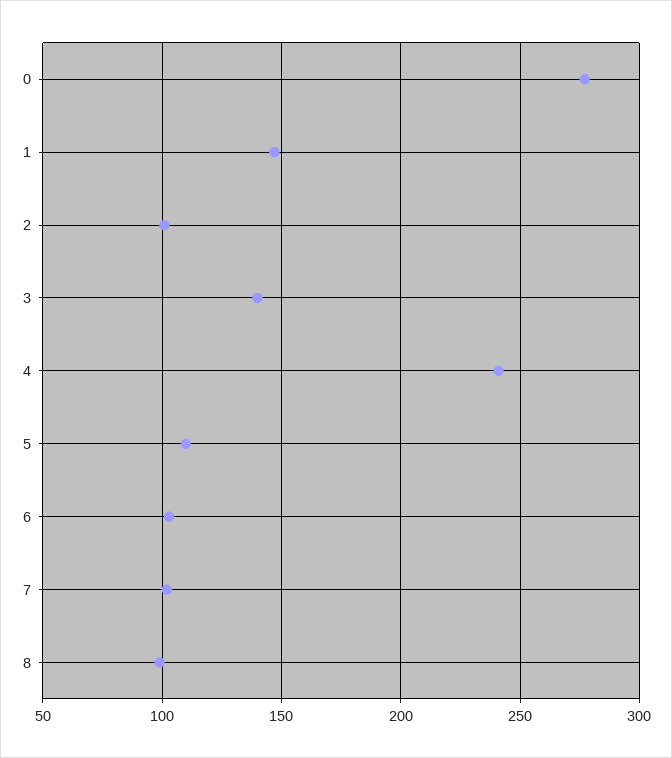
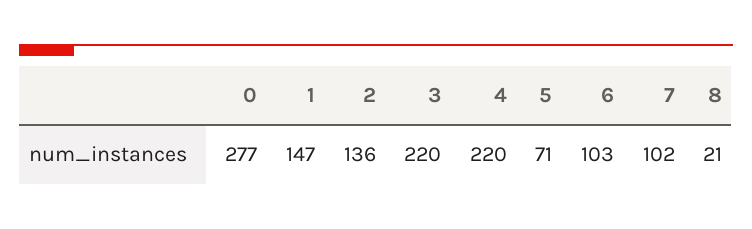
2: 100 -> 136
3: 140 -> 220
4: 240 -> 220
5: 110 -> 71
8: 100 -> 21

